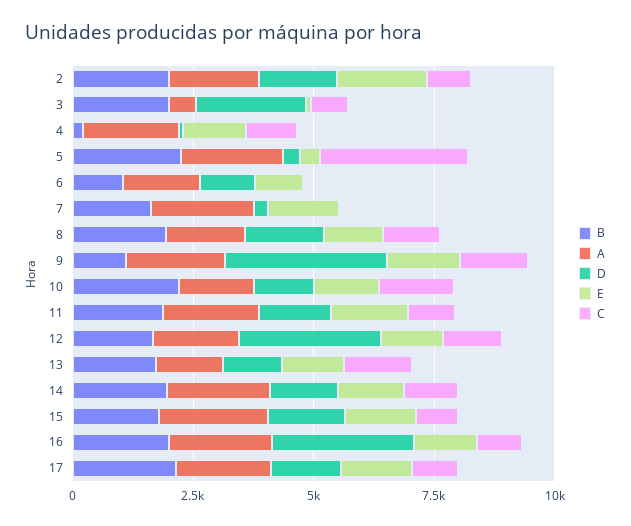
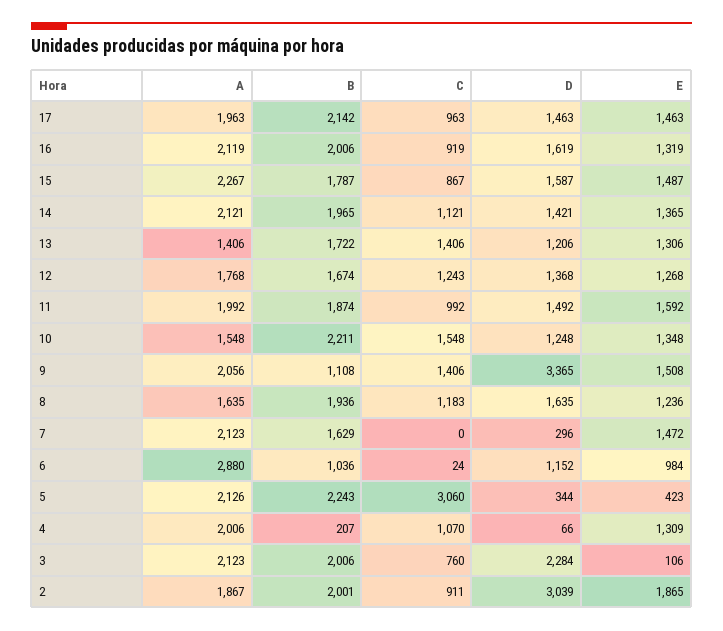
D, 2: 1500 -> 3039
A, 3: 500 -> 2123
A, 6: 1500 -> 2880
D, 12: 3000 -> 1368
D, 16: 3000 -> 1619

